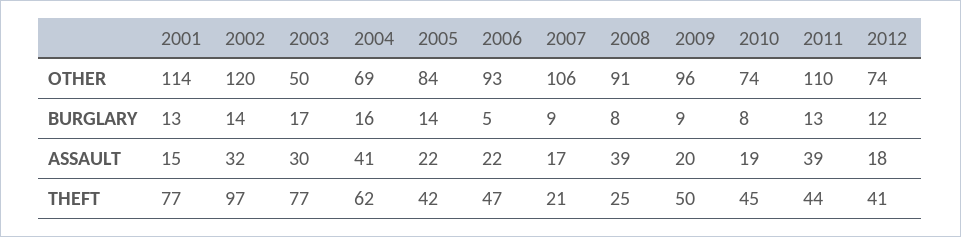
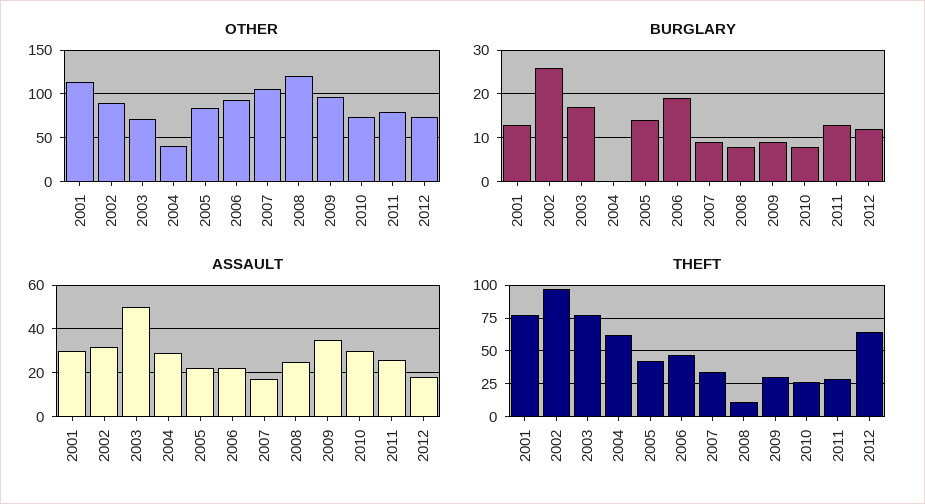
OTHER, 2002: 120 -> 90
OTHER, 2003: 50 -> 70
OTHER, 2004: 69 -> 40
OTHER, 2008: 91 -> 120
OTHER, 2011: 110 -> 80
BURGLARY, 2002: 14 -> 25
BURGLARY, 2004: 16 -> 0
BURGLARY, 2006: 5 -> 20
ASSAULT, 2001: 15 -> 30
ASSAULT, 2003: 30 -> 50
ASSAULT, 2004: 41 -> 30
ASSAULT, 2008: 39 -> 25
ASSAULT, 2009: 20 -> 35
ASSAULT, 2010: 19 -> 30
ASSAULT, 2011: 39 -> 25
THEFT, 2007: 21 -> 35
THEFT, 2008: 25 -> 10
THEFT, 2009: 50 -> 30
THEFT, 2010: 45 -> 25
THEFT, 2011: 44 -> 30
THEFT, 2012: 41 -> 65

